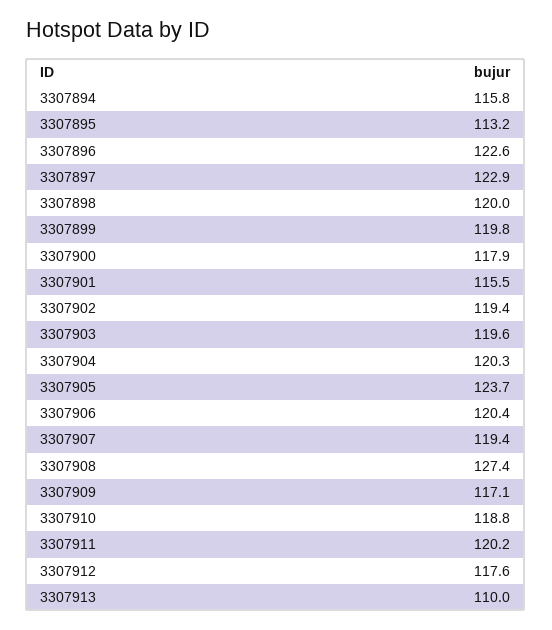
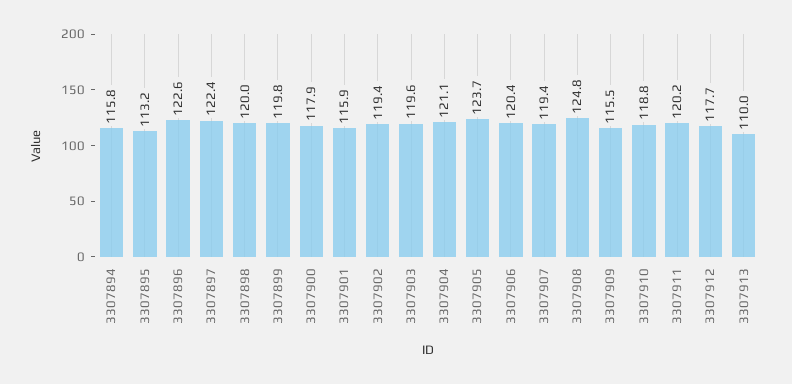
3307897: 122.9 -> 122.4
3307901: 115.5 -> 115.9
3307904: 120.3 -> 121.1
3307908: 127.4 -> 124.8
3307909: 117.1 -> 115.5
3307912: 117.6 -> 117.7

